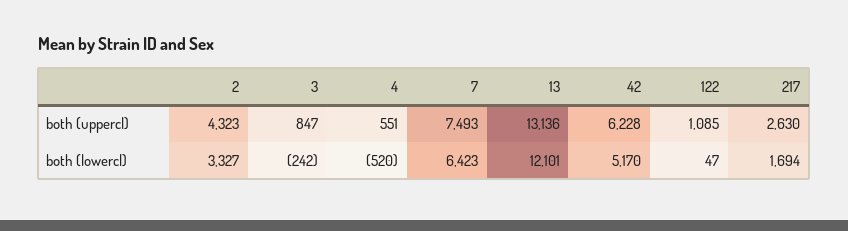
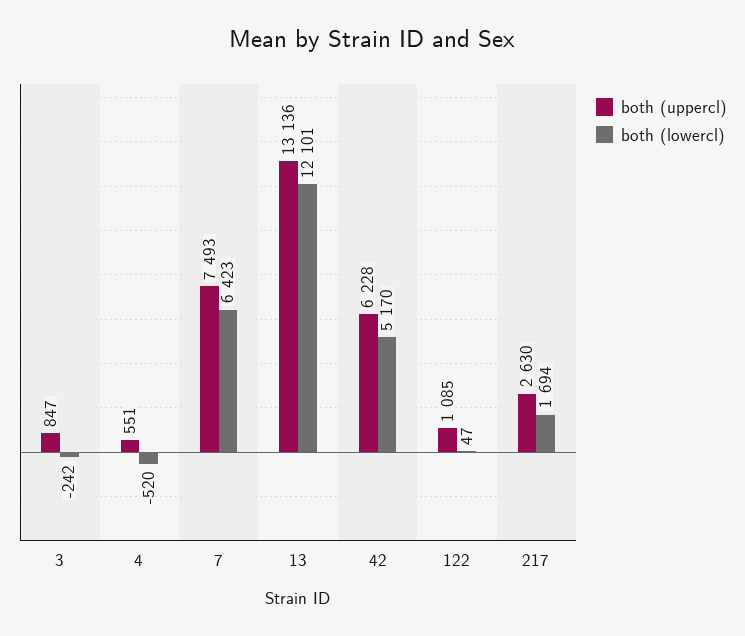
both (uppercl), 2: 4323 -> none
both (lowercl), 2: 3327 -> none

